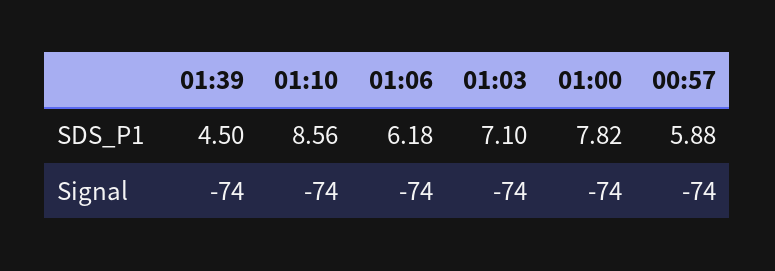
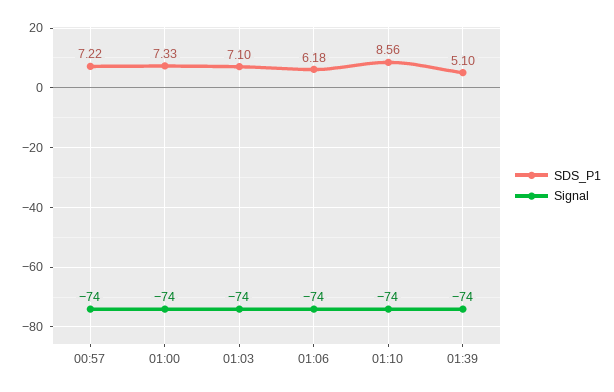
SDS_P1, 01:39: 4.5 -> 5.1
SDS_P1, 01:00: 7.82 -> 7.33
SDS_P1, 00:57: 5.88 -> 7.22

